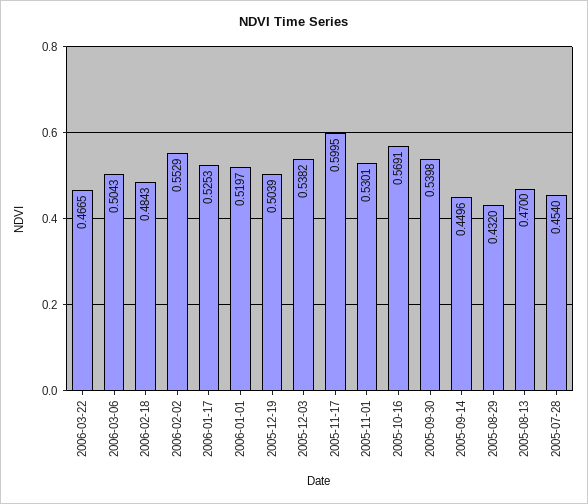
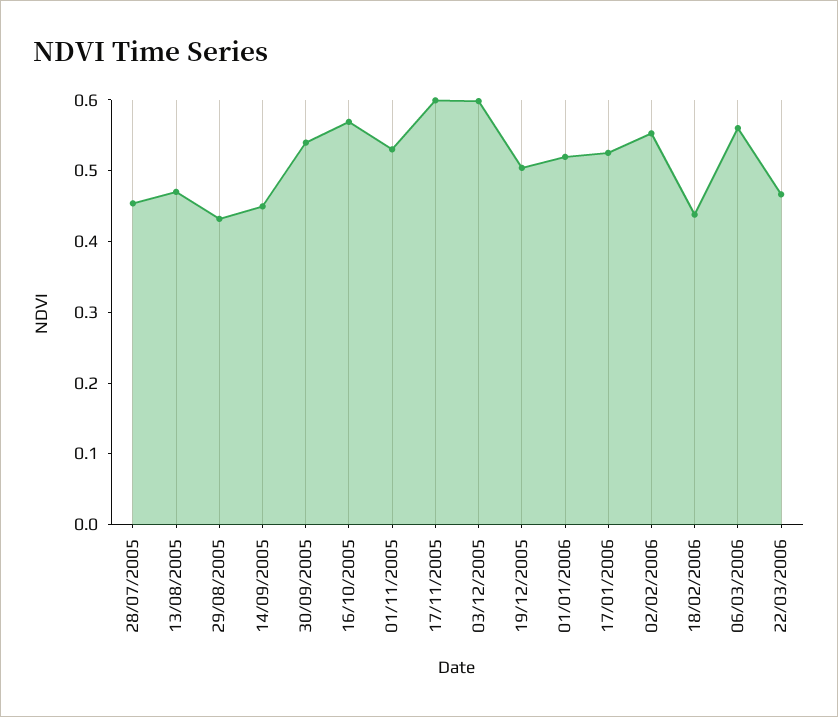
2006-03-06: 0.5043 -> 0.56
2006-02-18: 0.4843 -> 0.44
2005-12-03: 0.5382 -> 0.6

